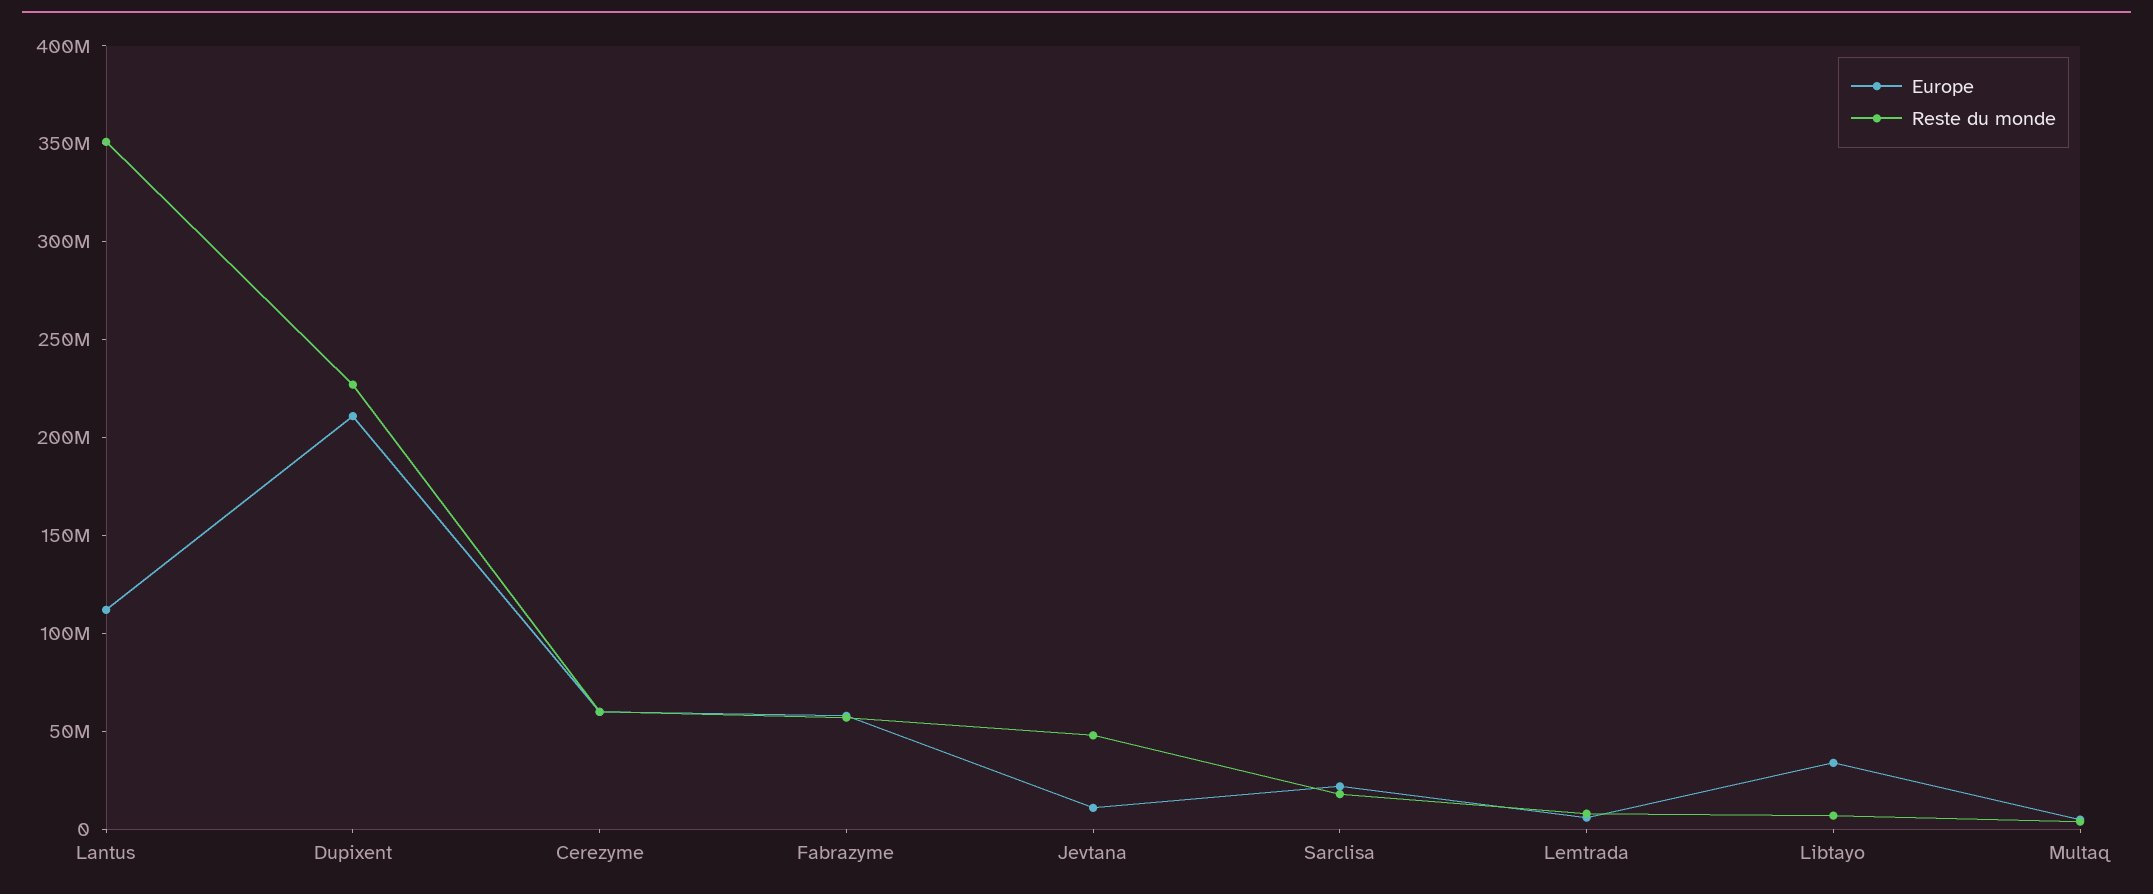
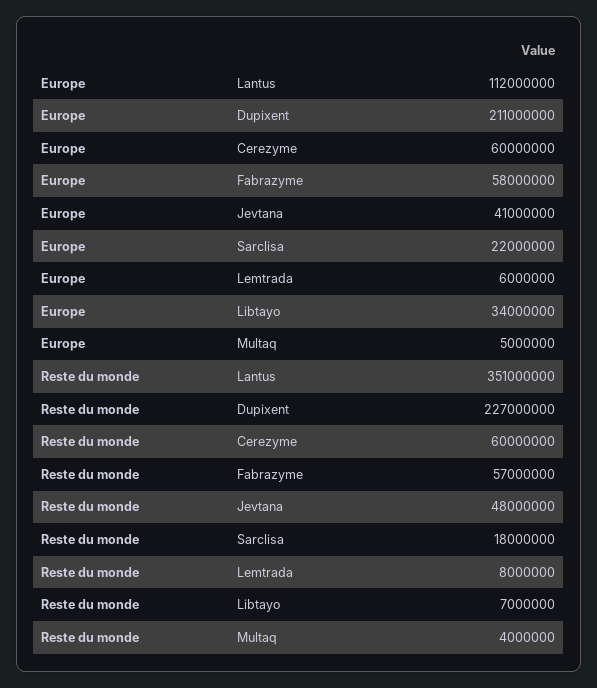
Europe, Jevtana: 10000000 -> 41000000

